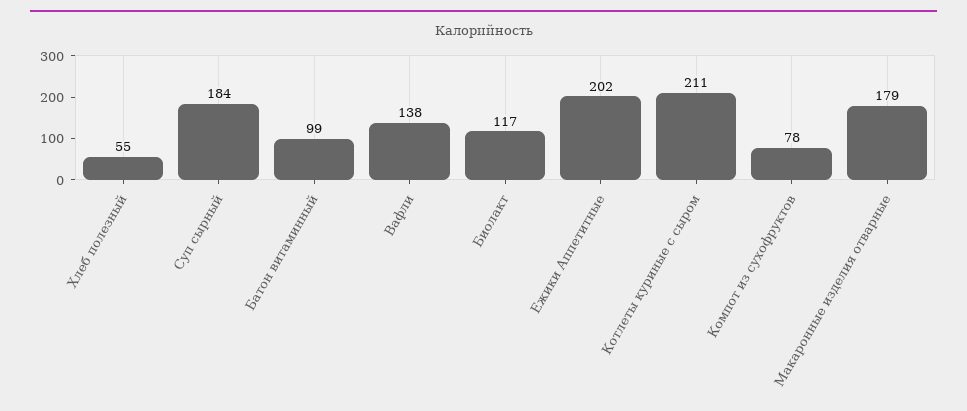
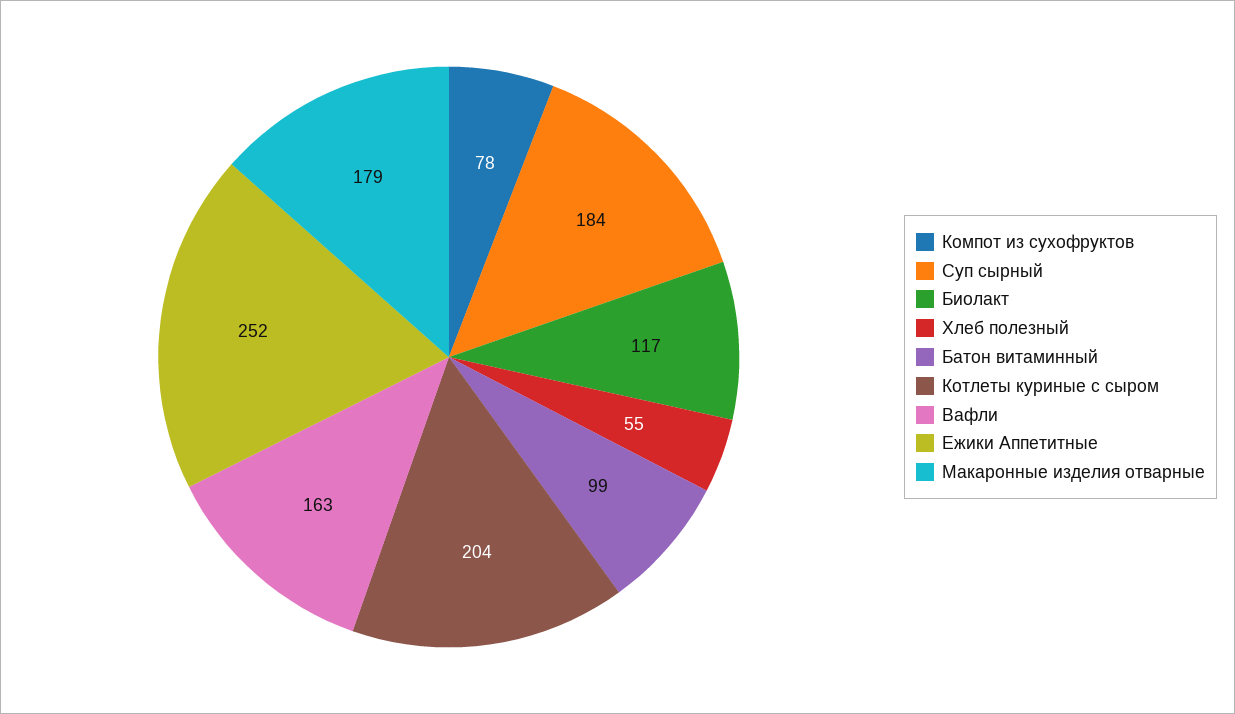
Вафли: 138 -> 163
Ежики Аппетитные: 202 -> 252
Котлеты куриные с сыром: 211 -> 204

